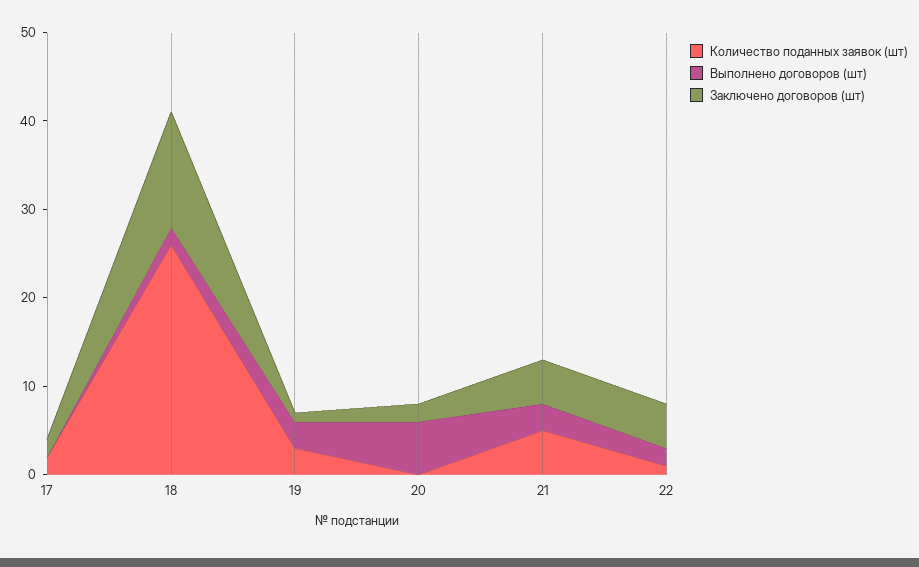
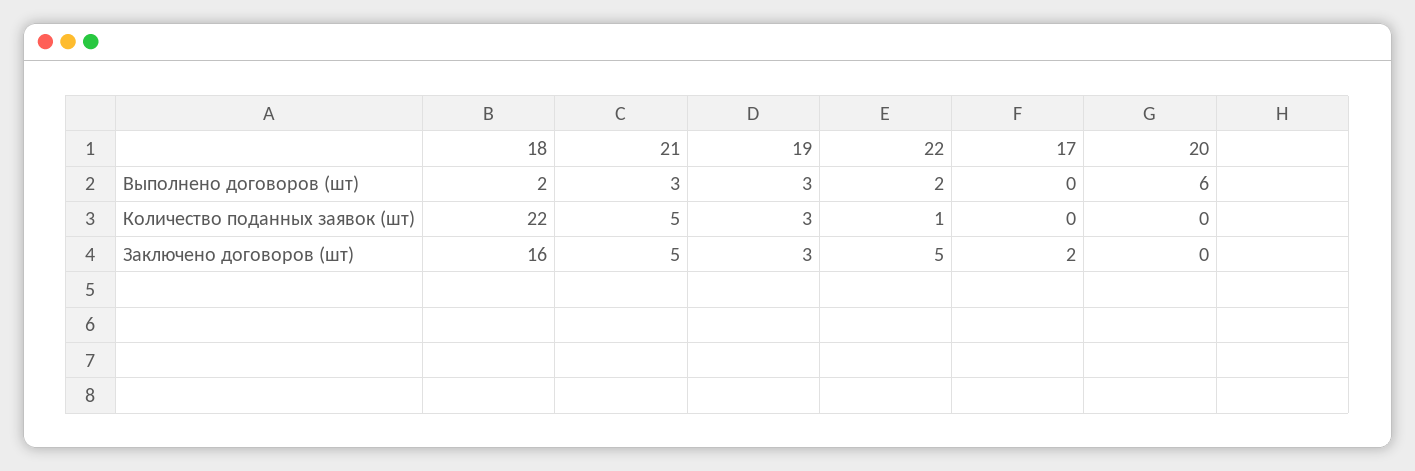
Количество поданных заявок (шт), 17: 2 -> 0
Количество поданных заявок (шт), 18: 26 -> 22
Заключено договоров (шт), 18: 13 -> 16
Заключено договоров (шт), 19: 1 -> 3
Заключено договоров (шт), 20: 2 -> 0

